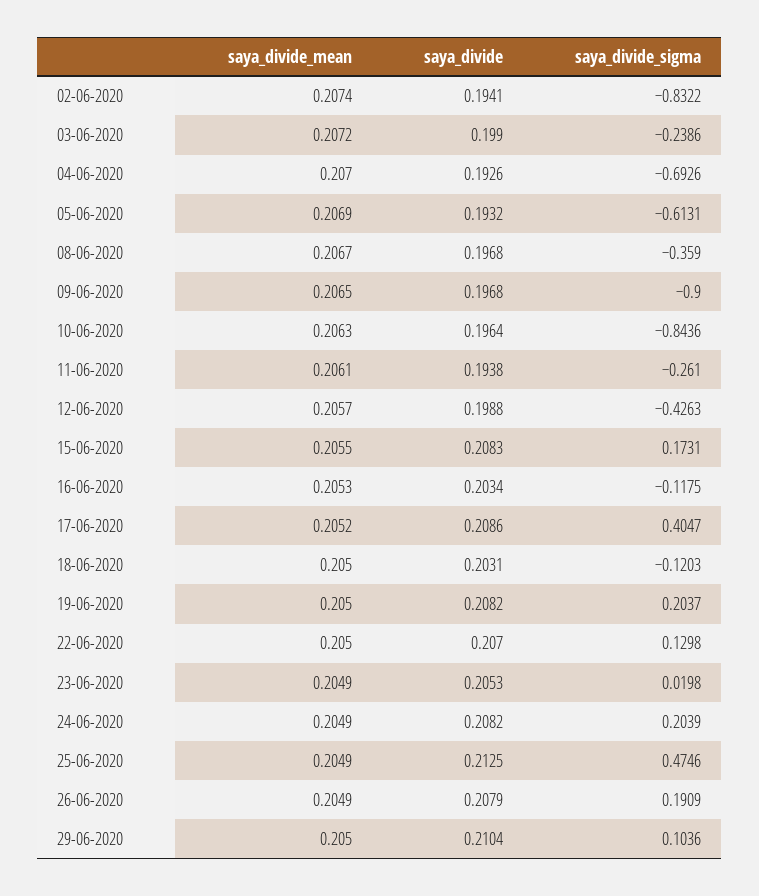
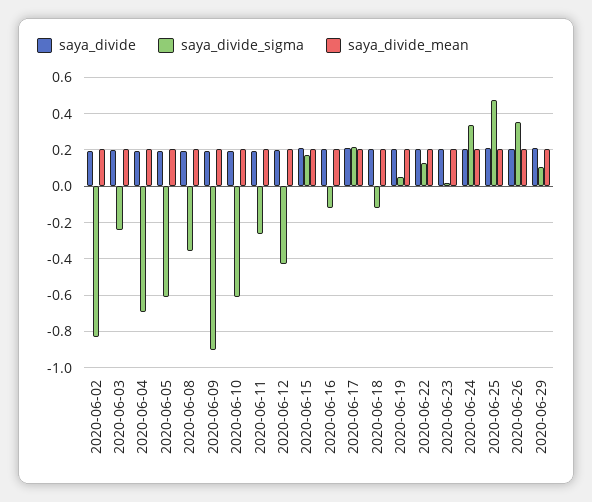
saya_divide_sigma, 10-06-2020: -0.8436 -> -0.6
saya_divide_sigma, 17-06-2020: 0.4047 -> 0.2
saya_divide_sigma, 19-06-2020: 0.2037 -> 0.05
saya_divide_sigma, 24-06-2020: 0.2039 -> 0.35
saya_divide_sigma, 26-06-2020: 0.1909 -> 0.35

